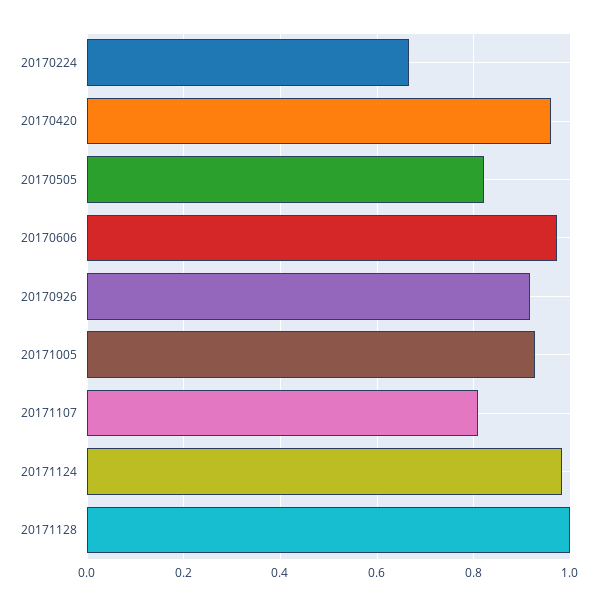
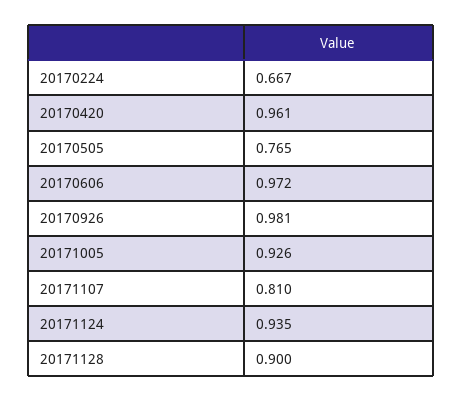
20170505: 0.82 -> 0.765
20170926: 0.92 -> 0.981
20171124: 0.98 -> 0.935
20171128: 1 -> 0.9

